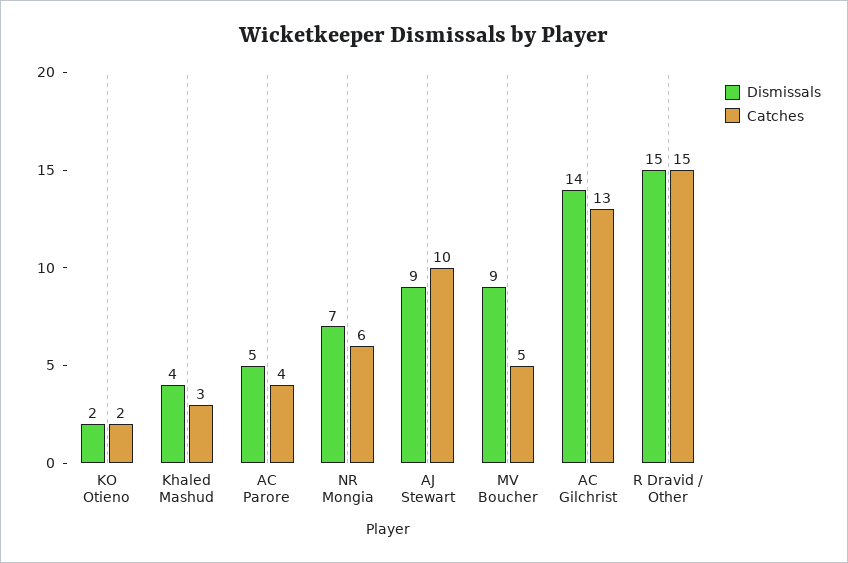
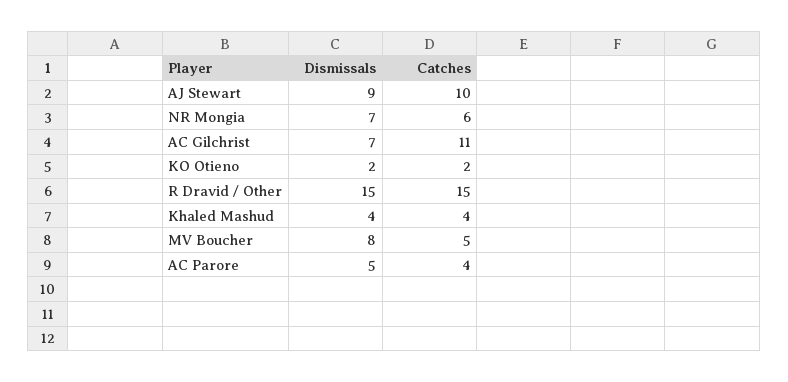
Catches, Khaled Mashud: 3 -> 4
Dismissals, MV Boucher: 9 -> 8
Dismissals, AC Gilchrist: 14 -> 7
Catches, AC Gilchrist: 13 -> 11

